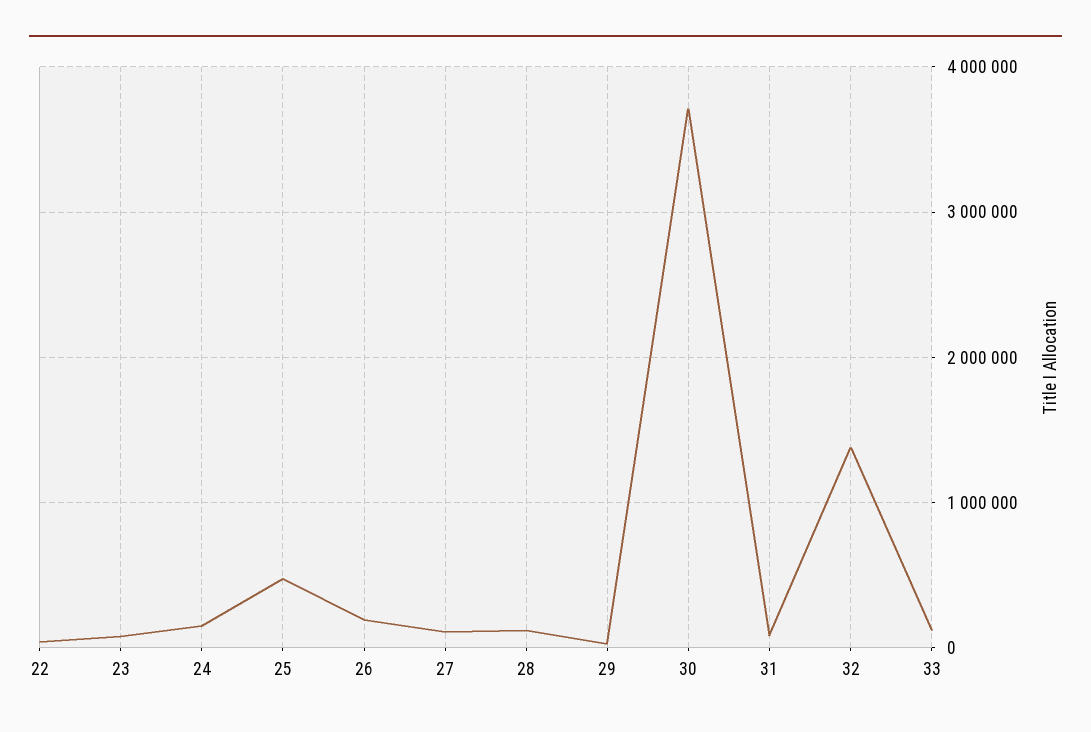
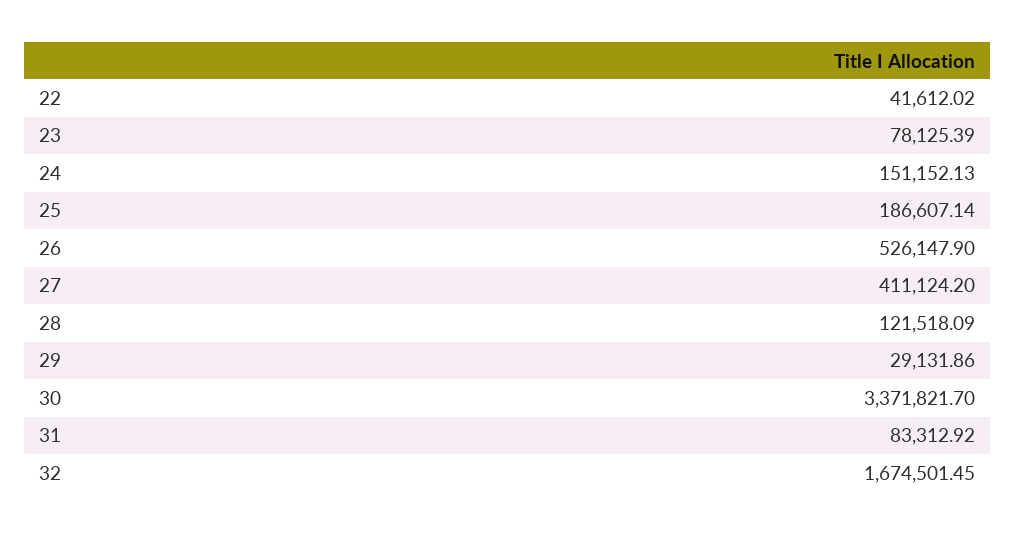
25: 500000 -> 186607.14
26: 200000 -> 526147.9
27: 100000 -> 411124.2
30: 3700000 -> 3371821.7
32: 1400000 -> 1674501.45
33: 100000 -> none

